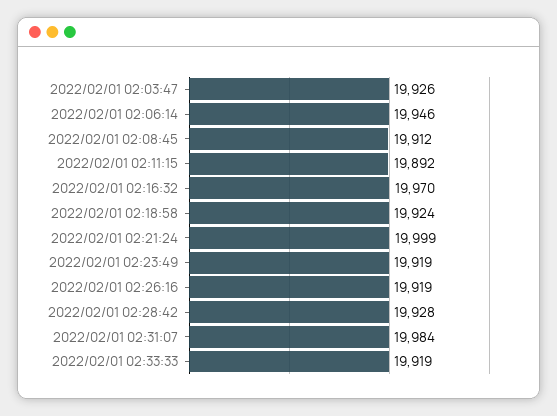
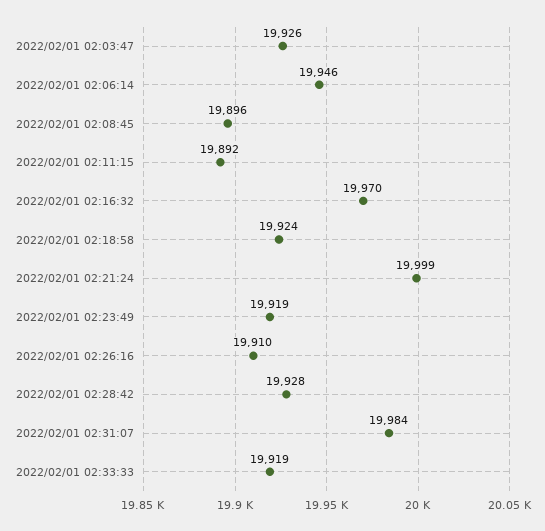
2022/02/01 02:08:45: 19912 -> 19896
2022/02/01 02:26:16: 19919 -> 19910

